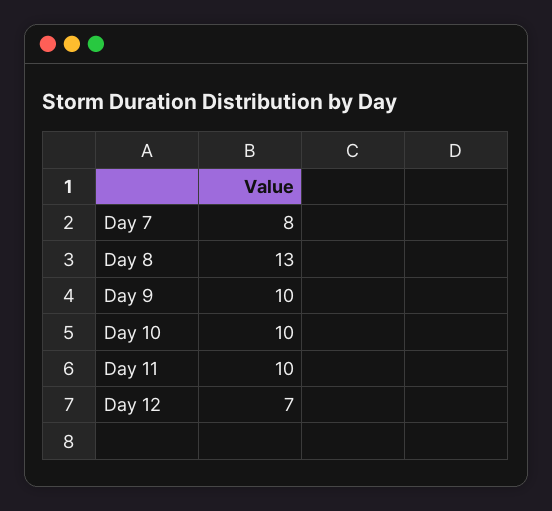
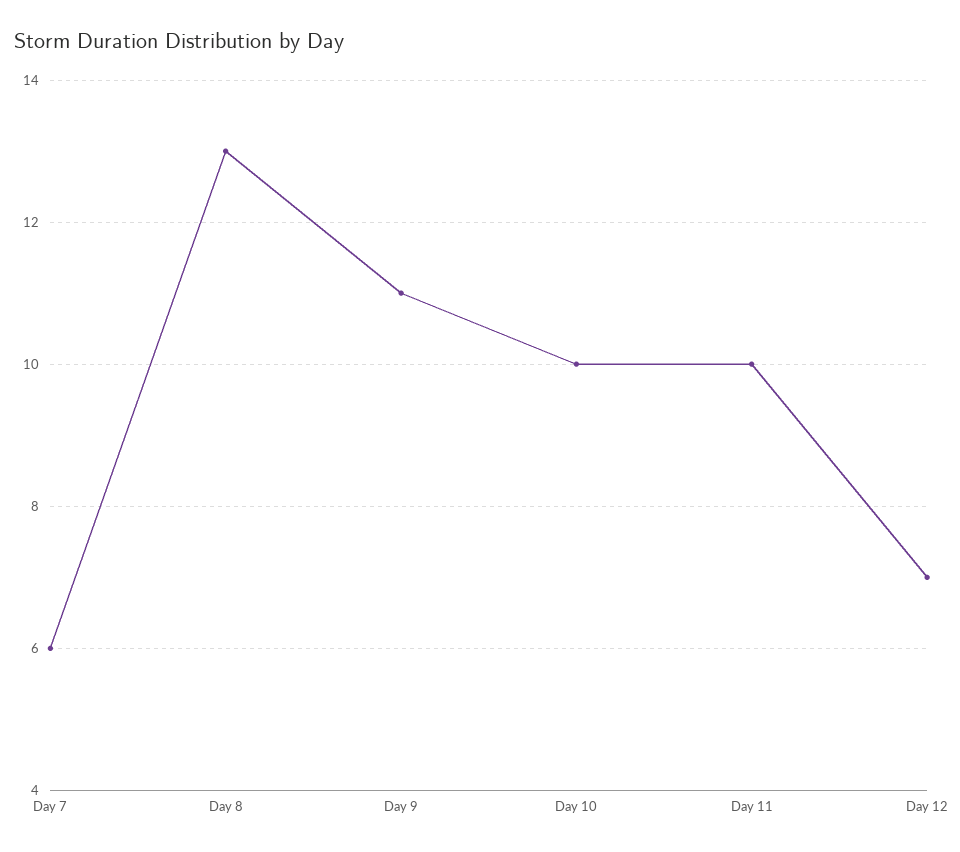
Day 7: 8 -> 6
Day 9: 10 -> 11

